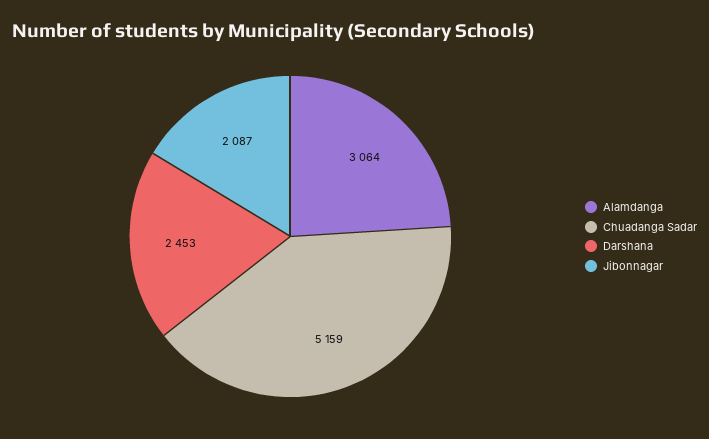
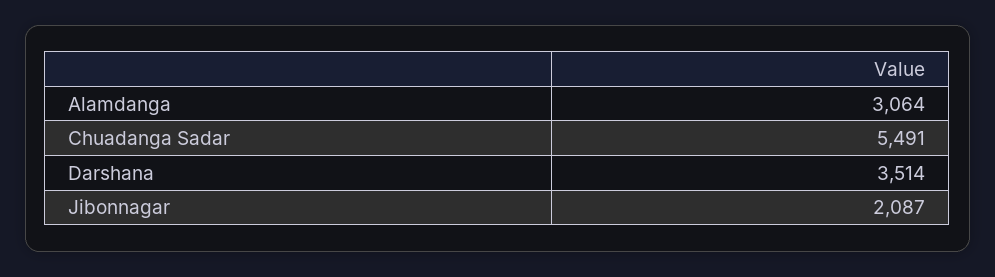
Chuadanga Sadar: 5159 -> 5491
Darshana: 2453 -> 3514

